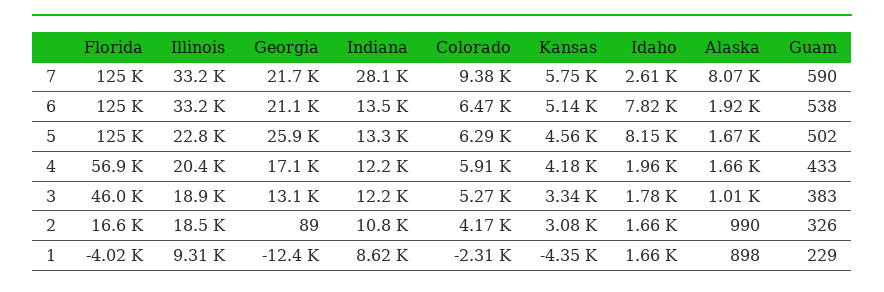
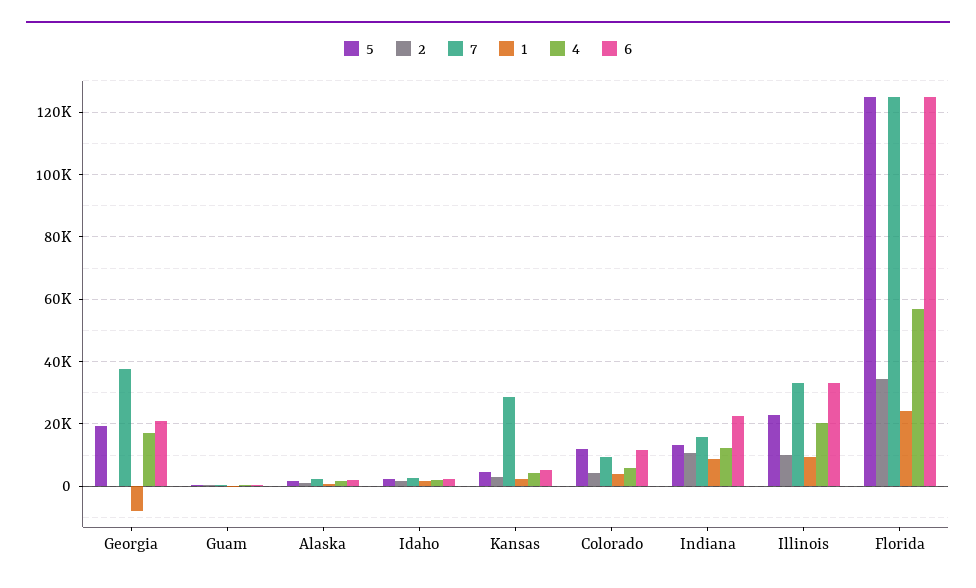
7, Georgia: 21700 -> 38000
7, Indiana: 28100 -> 16000
7, Kansas: 5750 -> 28000
7, Alaska: 8070 -> 2000
6, Indiana: 13500 -> 22000
6, Colorado: 6470 -> 12000
6, Idaho: 7820 -> 2000
5, Georgia: 25900 -> 20000
5, Colorado: 6290 -> 12000
5, Idaho: 8150 -> 2000
3, Florida: 46000 -> none
3, Illinois: 18900 -> none
3, Georgia: 13100 -> none
3, Indiana: 12200 -> none
3, Colorado: 5270 -> none
3, Kansas: 3340 -> none
3, Idaho: 1780 -> none
3, Alaska: 1010 -> none
3, Guam: 383 -> none
2, Florida: 16600 -> 34000
2, Illinois: 18500 -> 10000
1, Florida: -4020 -> 24000
1, Georgia: -12400 -> -8000
1, Colorado: -2310 -> 4000
1, Kansas: -4350 -> 2000

